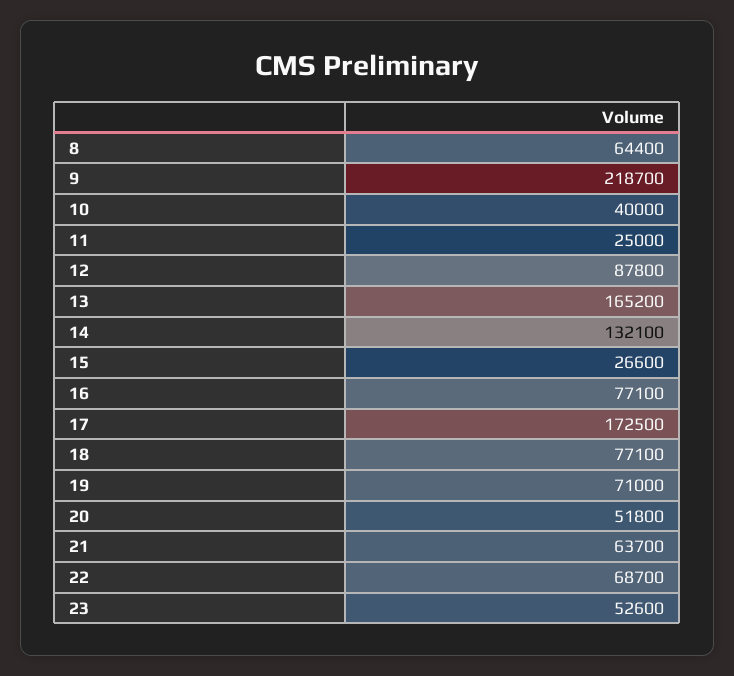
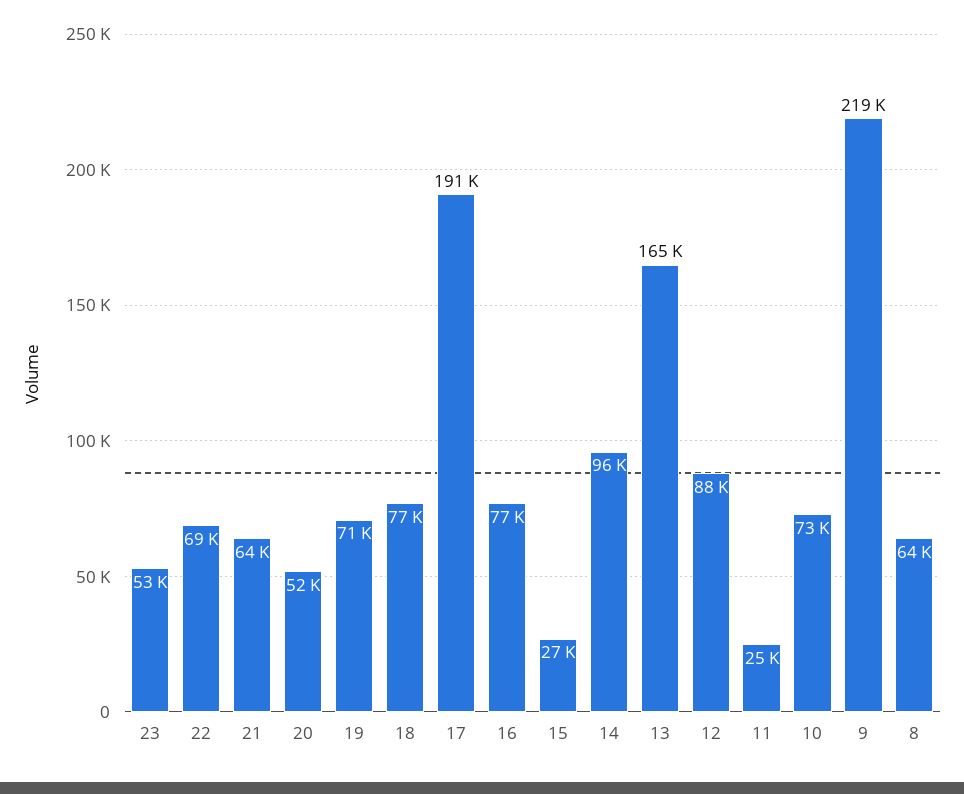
10: 40000 -> 73000
14: 132100 -> 96000
17: 172500 -> 191000

